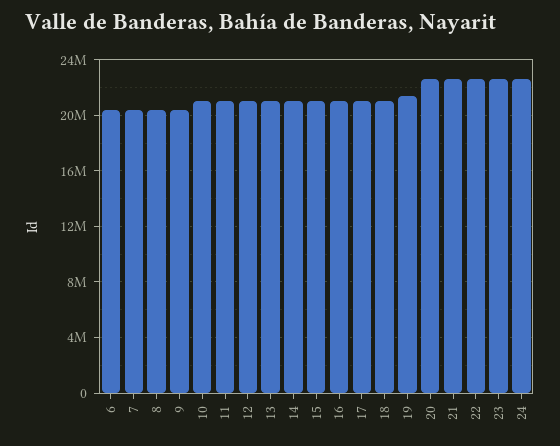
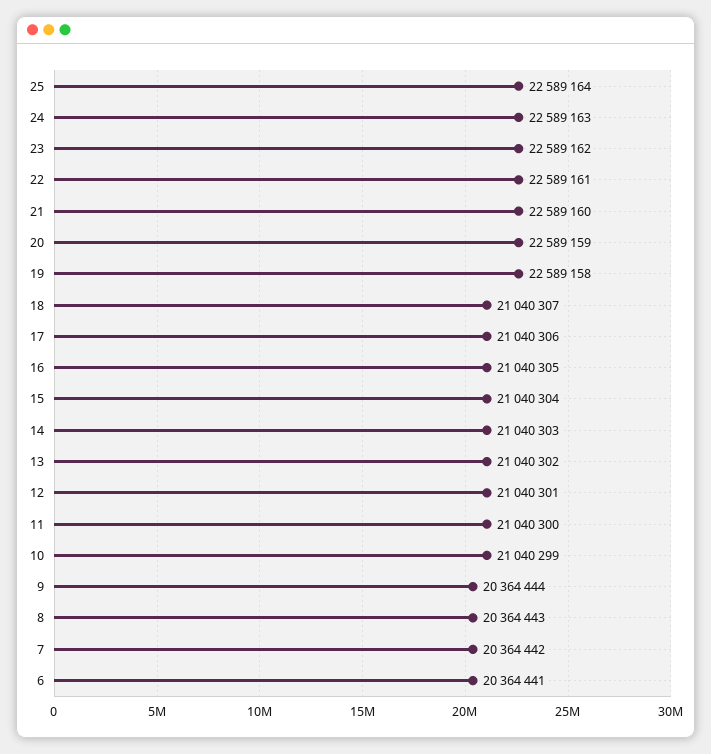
19: 21500000 -> 22589158
25: none -> 22589164

